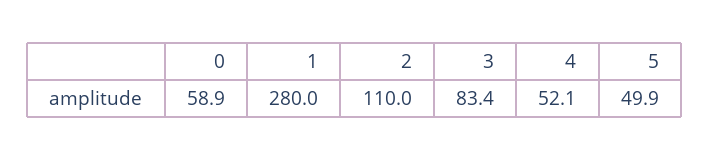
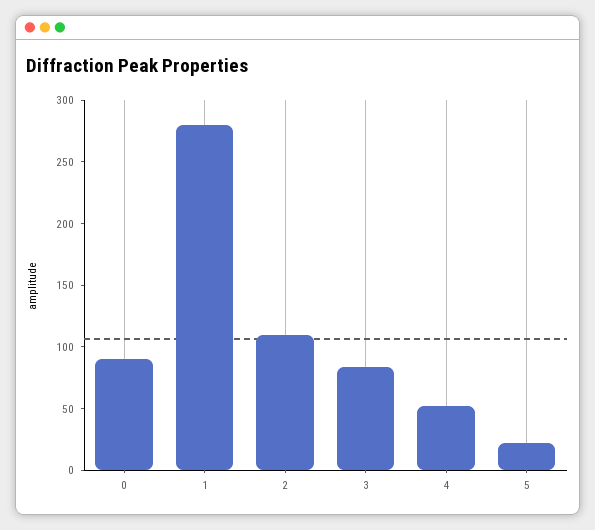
0: 58.9 -> 90
5: 49.9 -> 20

